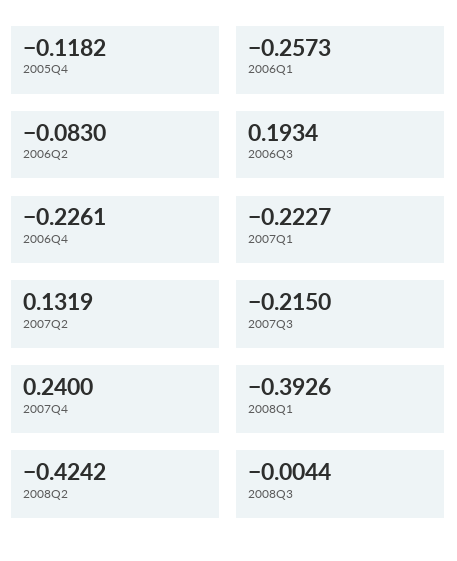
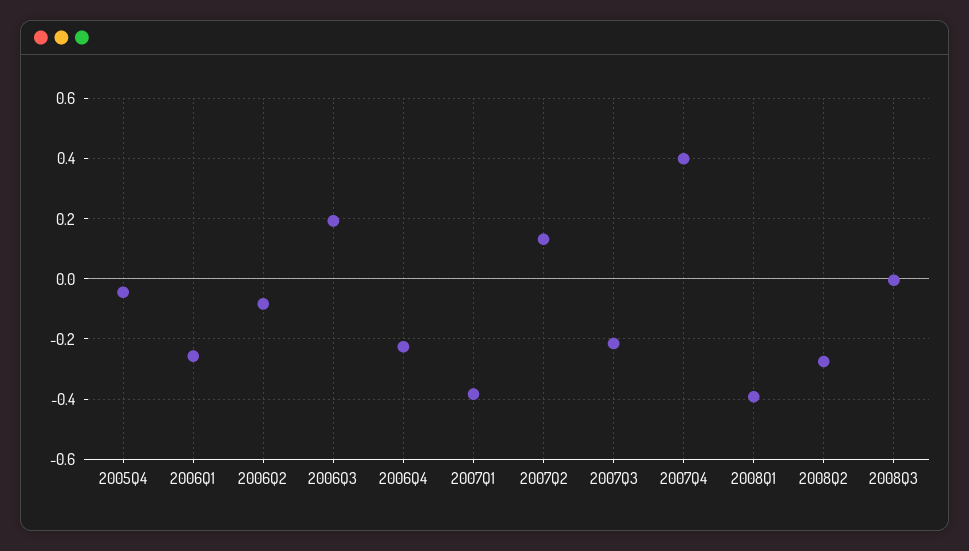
2005Q4: -0.1182 -> -0.04
2007Q1: -0.2227 -> -0.38
2007Q4: 0.24 -> 0.4
2008Q2: -0.4242 -> -0.28

